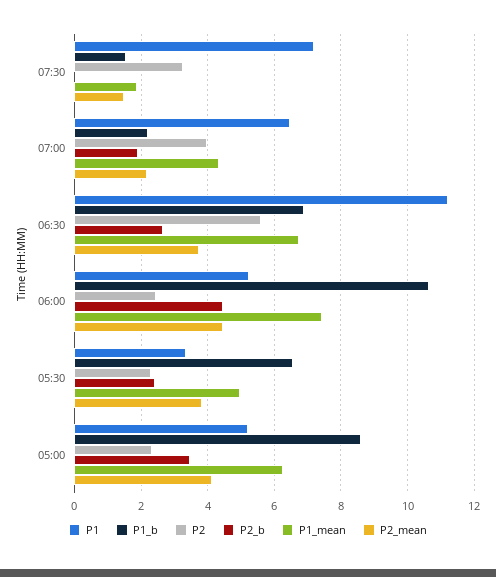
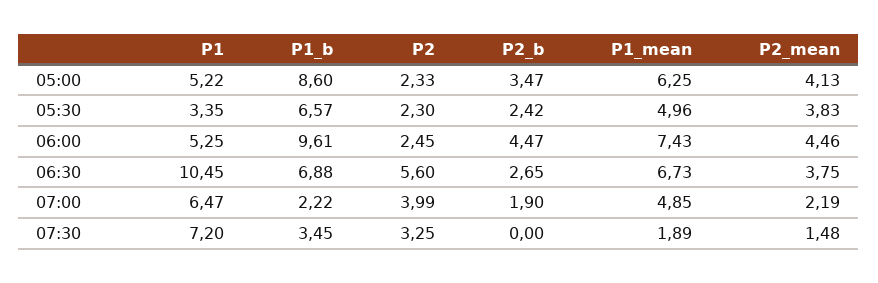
P1_b, 07:30: 1.6 -> 3.45
P1_mean, 07:00: 4.4 -> 4.85
P1, 06:30: 11.2 -> 10.45
P1_b, 06:00: 10.6 -> 9.61

